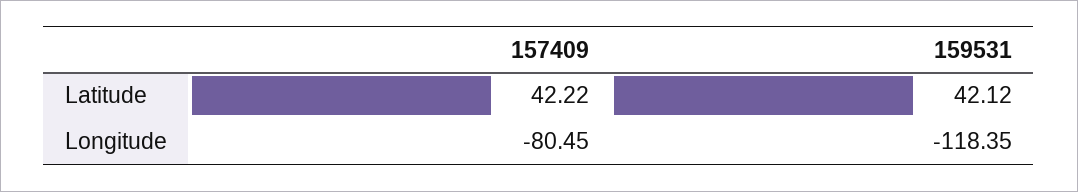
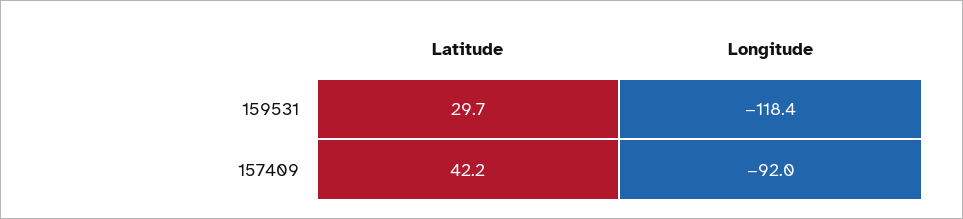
159531, Latitude: 42.12 -> 29.7
157409, Longitude: -80.45 -> -92

